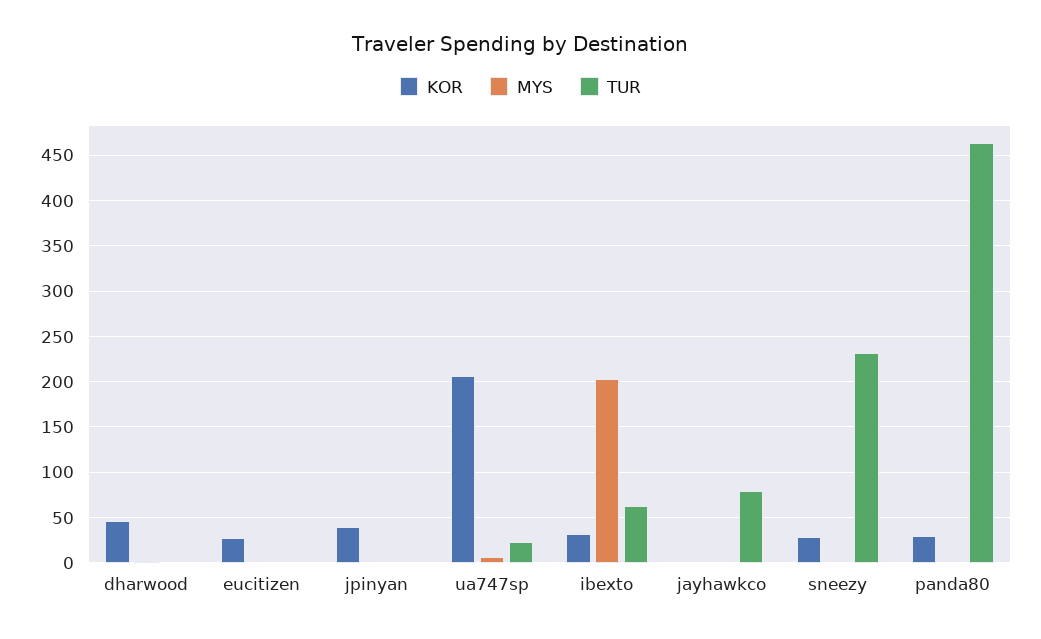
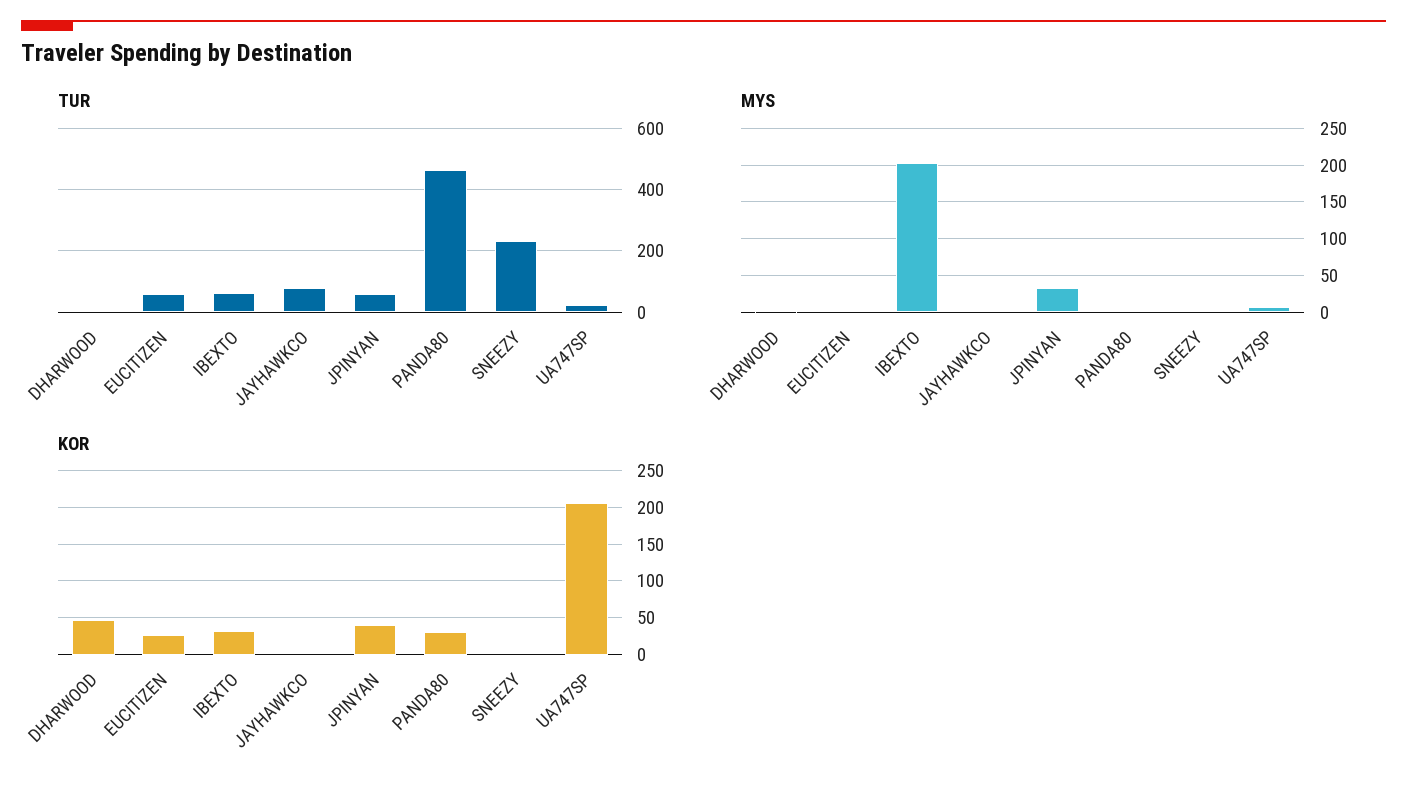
TUR, eucitizen: 0 -> 60
MYS, jpinyan: 0 -> 30
TUR, jpinyan: 0 -> 60
KOR, sneezy: 30 -> 0

